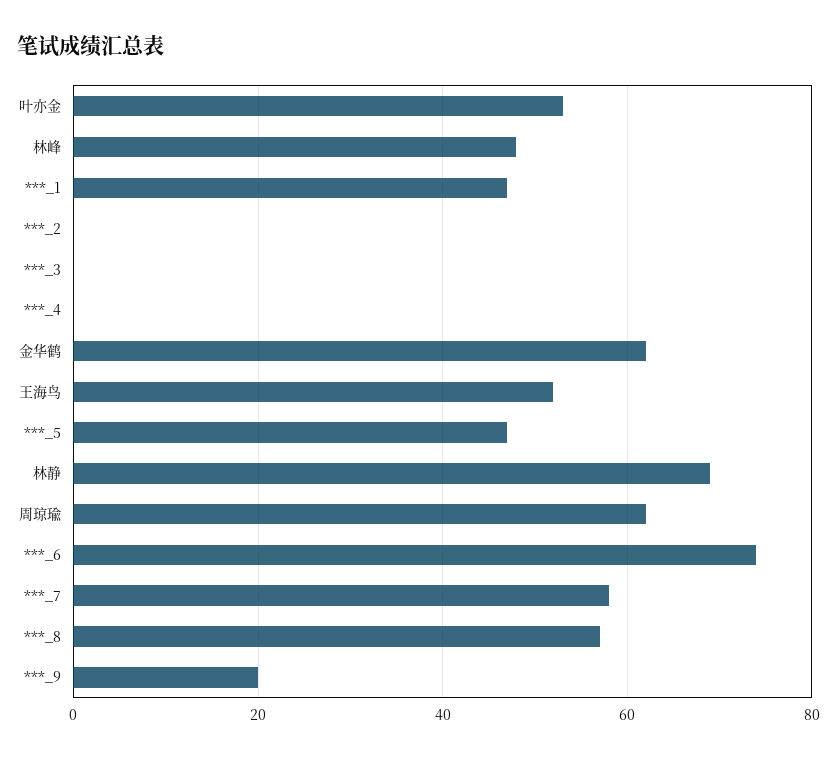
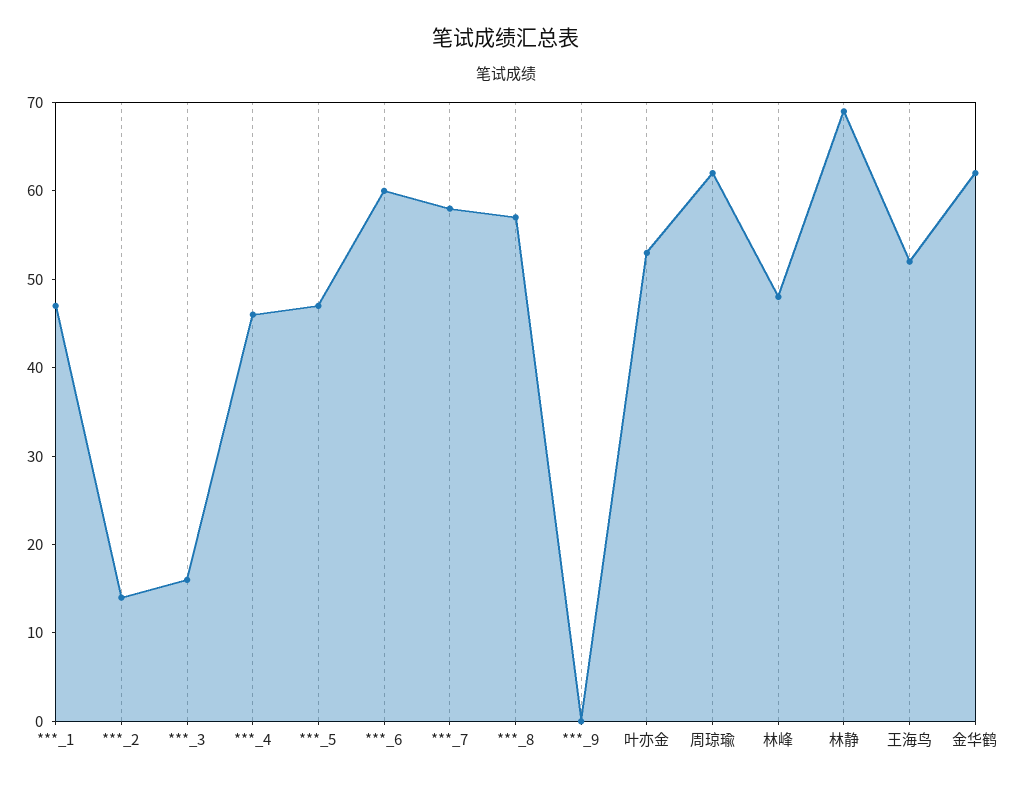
***_2: 0 -> 14
***_3: 0 -> 16
***_4: 0 -> 46
***_6: 75 -> 60
***_9: 20 -> 0

